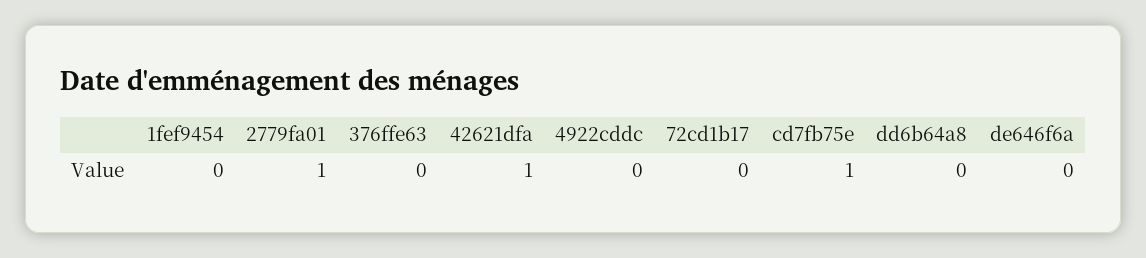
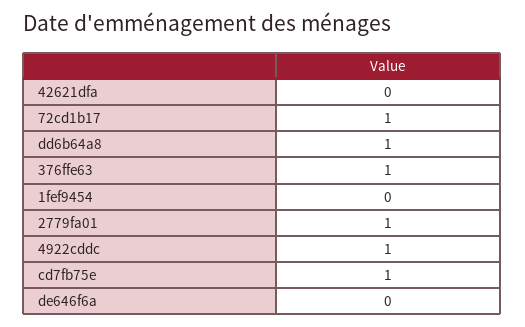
376ffe63: 0 -> 1
42621dfa: 1 -> 0
4922cddc: 0 -> 1
72cd1b17: 0 -> 1
dd6b64a8: 0 -> 1

